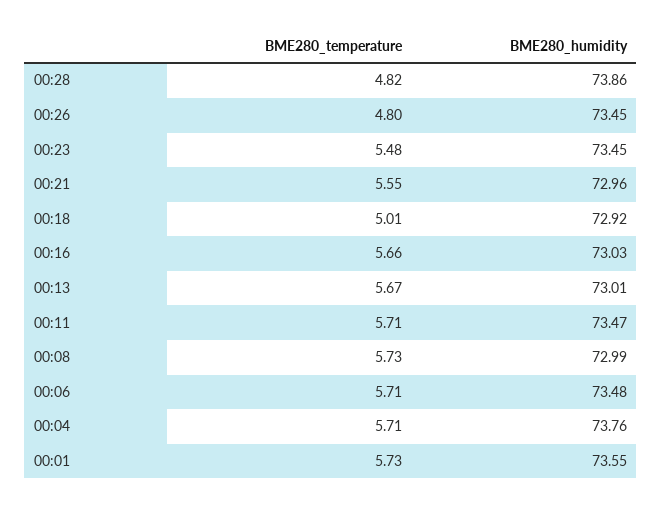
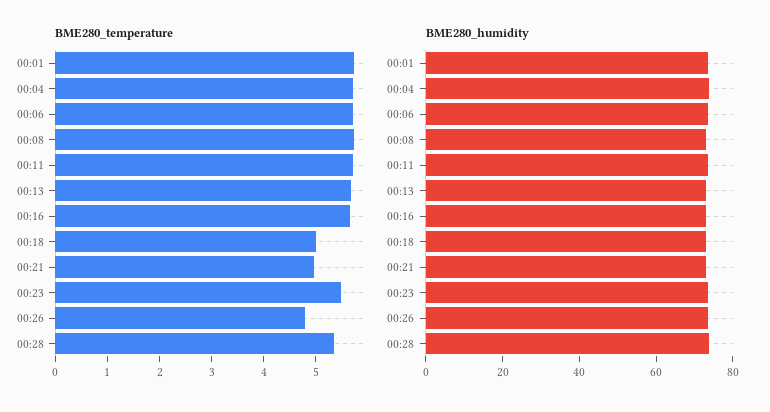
BME280_temperature, 00:28: 4.82 -> 5.4
BME280_temperature, 00:21: 5.55 -> 5

